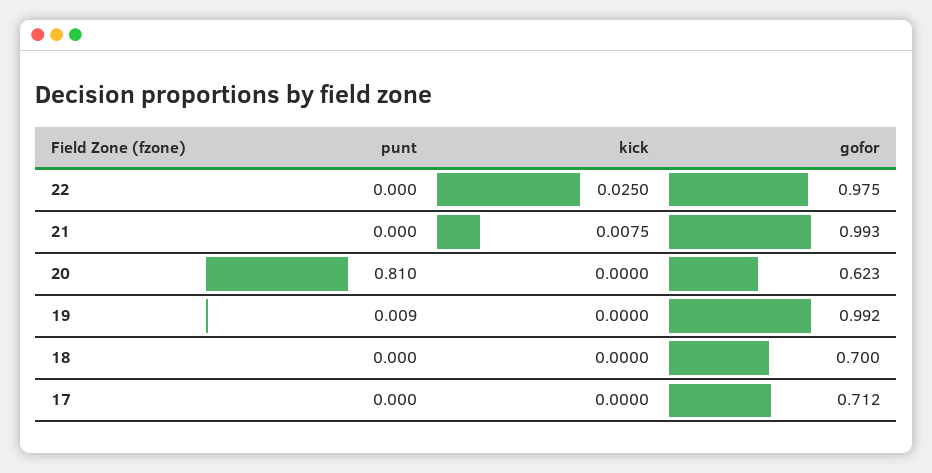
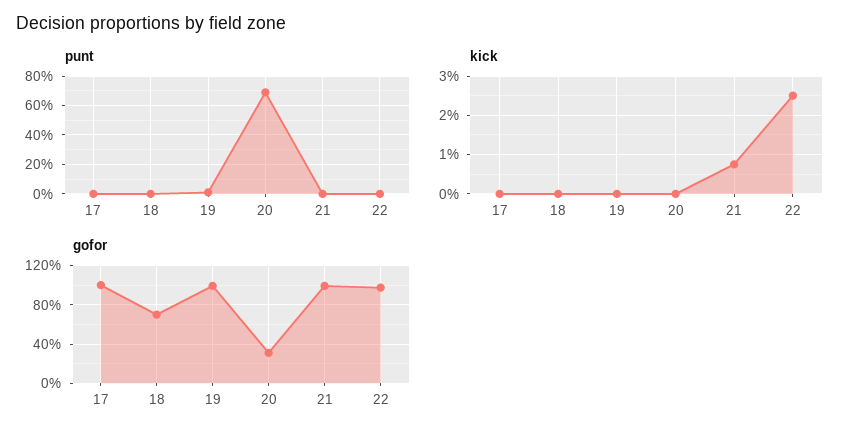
punt, 20: 0.81 -> 0.7
gofor, 20: 0.623 -> 0.3
gofor, 17: 0.712 -> 1

